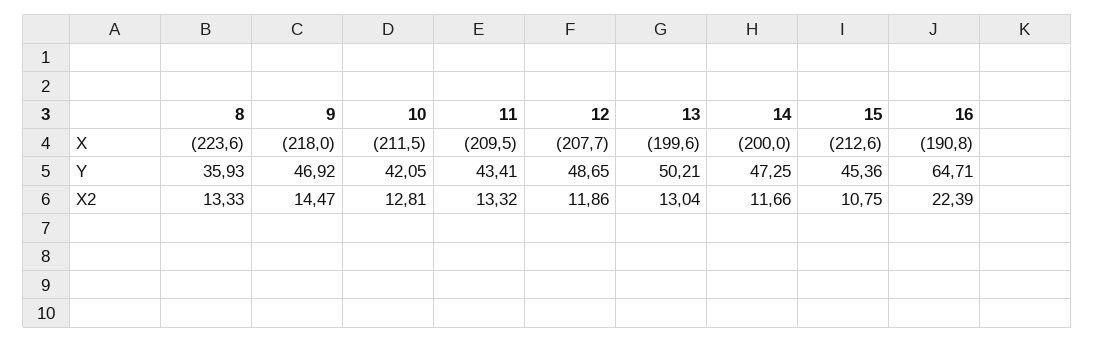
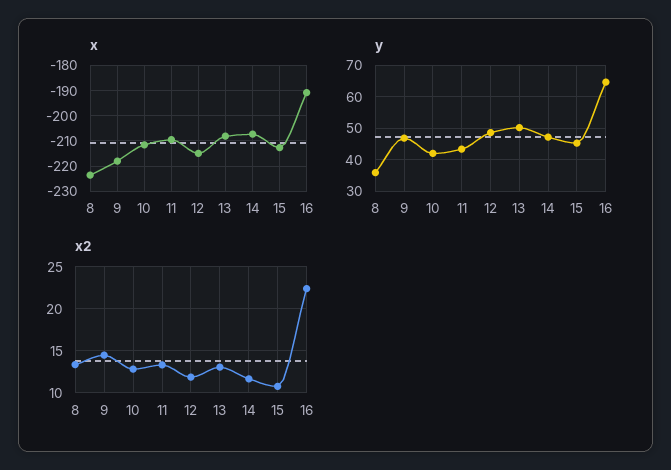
X, 12: -207.7 -> -215
X, 13: -199.6 -> -207.5
X, 14: -200 -> -207.5

